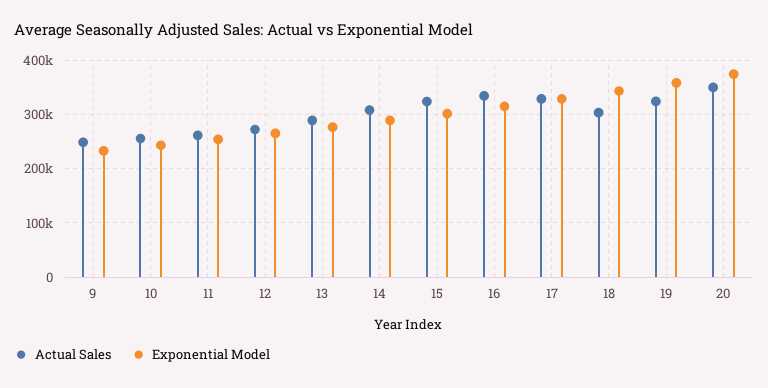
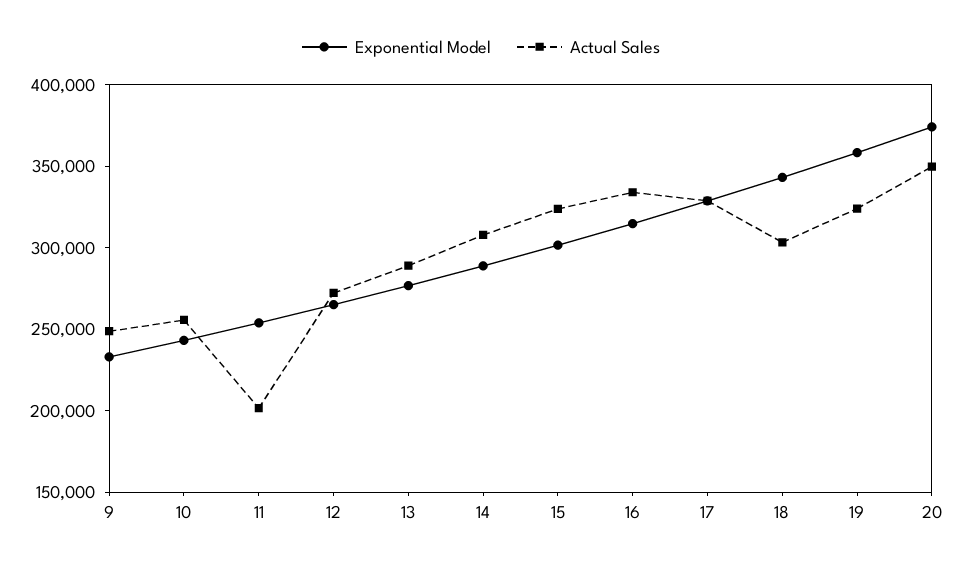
Actual Sales, 11: 260000 -> 200000

